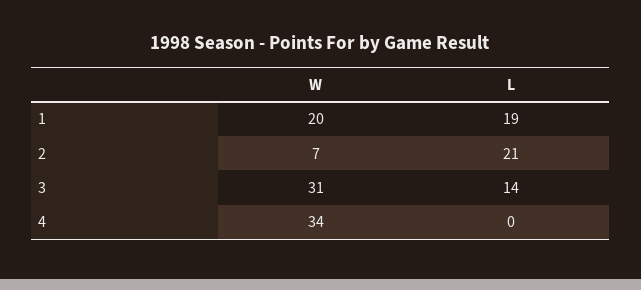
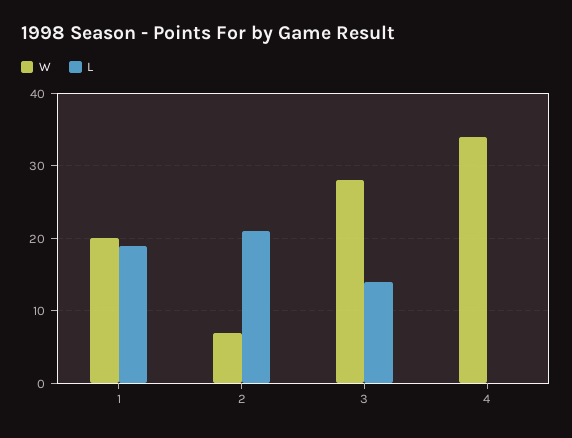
W, 3: 31 -> 28

